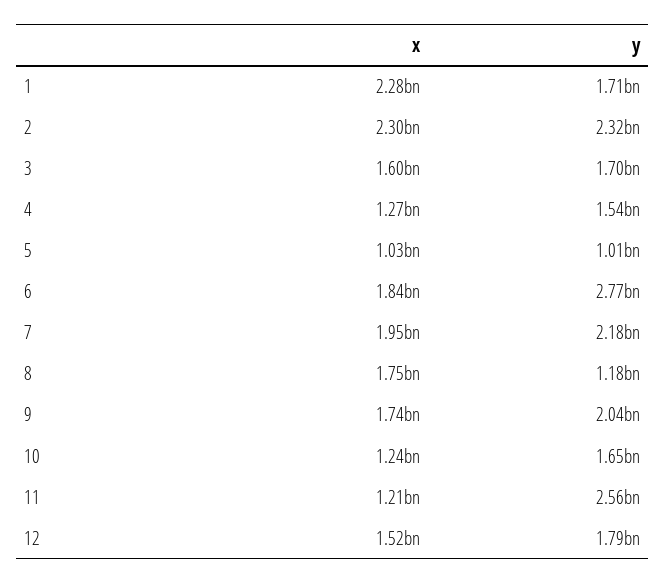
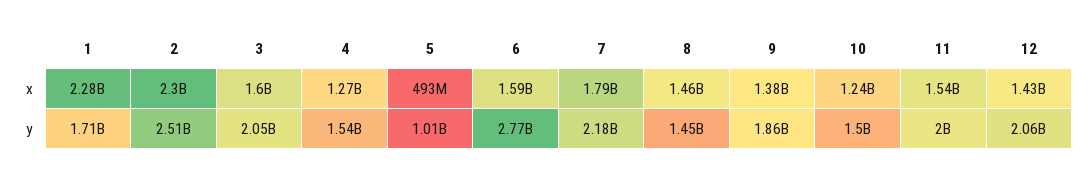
y, 2: 2320000000 -> 2510000000
y, 3: 1700000000 -> 2050000000
x, 5: 1030000000 -> 493000000
x, 6: 1840000000 -> 1590000000
x, 7: 1950000000 -> 1790000000
x, 8: 1750000000 -> 1460000000
y, 8: 1180000000 -> 1450000000
x, 9: 1740000000 -> 1380000000
y, 9: 2040000000 -> 1860000000
y, 10: 1650000000 -> 1500000000
x, 11: 1210000000 -> 1540000000
y, 11: 2560000000 -> 2000000000
x, 12: 1520000000 -> 1430000000
y, 12: 1790000000 -> 2060000000

